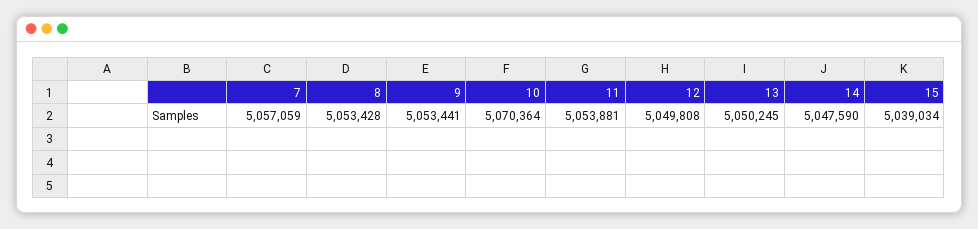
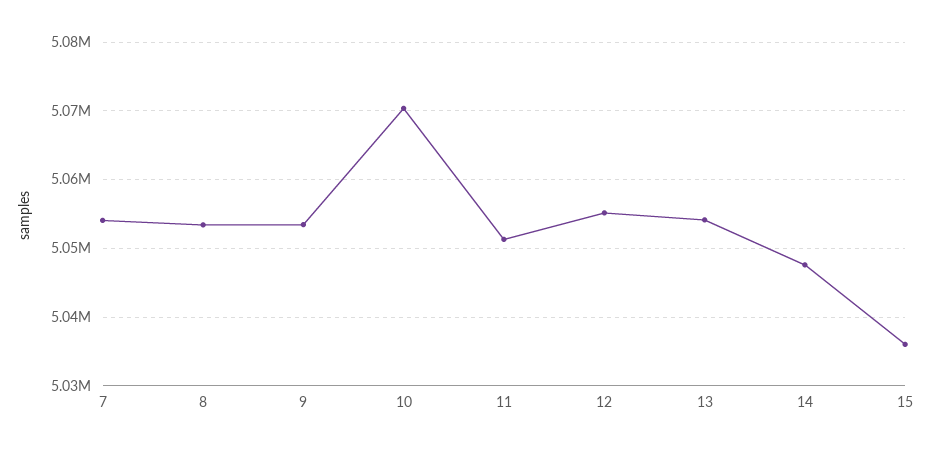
7: 5057059 -> 5054000
11: 5053881 -> 5051000
12: 5049808 -> 5055000
13: 5050245 -> 5054000
15: 5039034 -> 5036000

